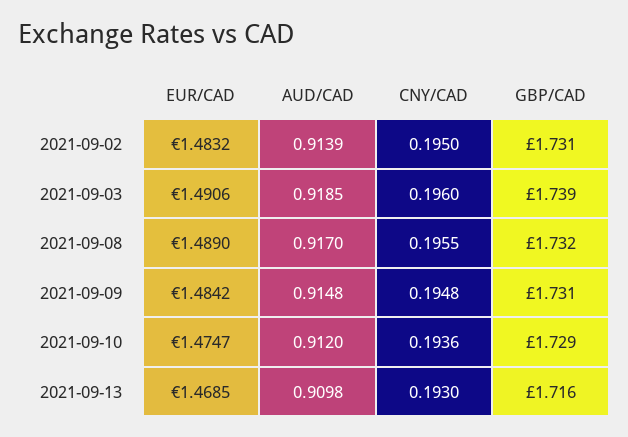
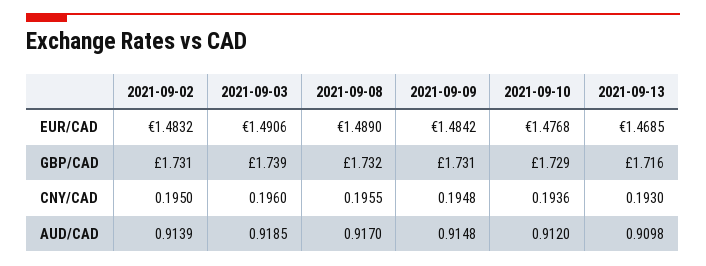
EUR/CAD, 2021-09-10: 1.4747 -> 1.4768

